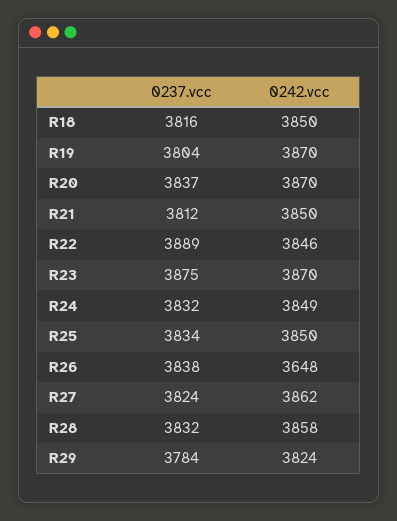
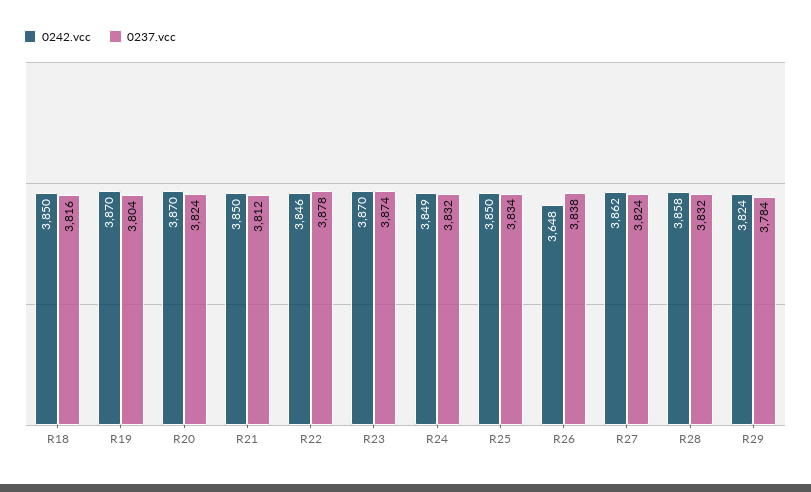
0237.vcc, R20: 3837 -> 3824
0237.vcc, R22: 3889 -> 3878
0237.vcc, R23: 3875 -> 3874

